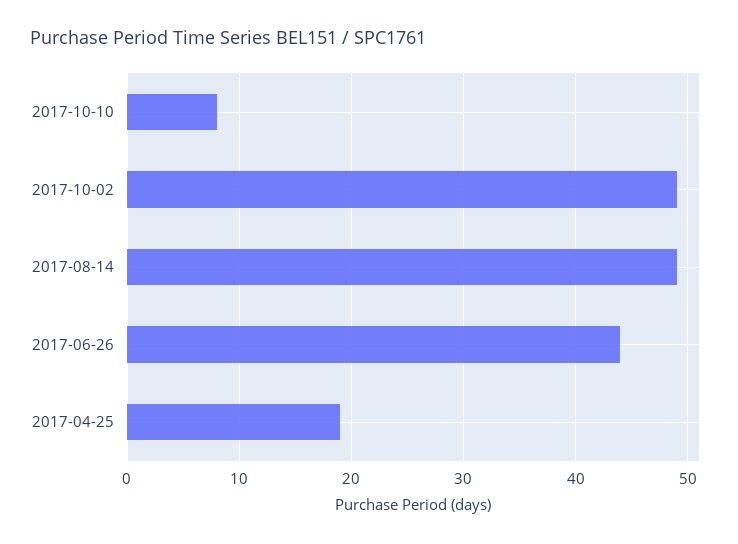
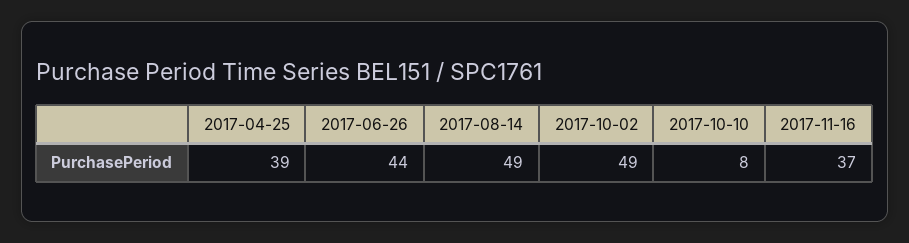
2017-04-25: 19 -> 39
2017-11-16: none -> 37

